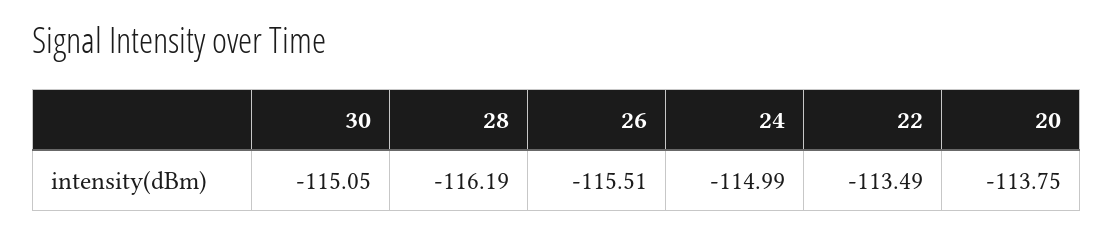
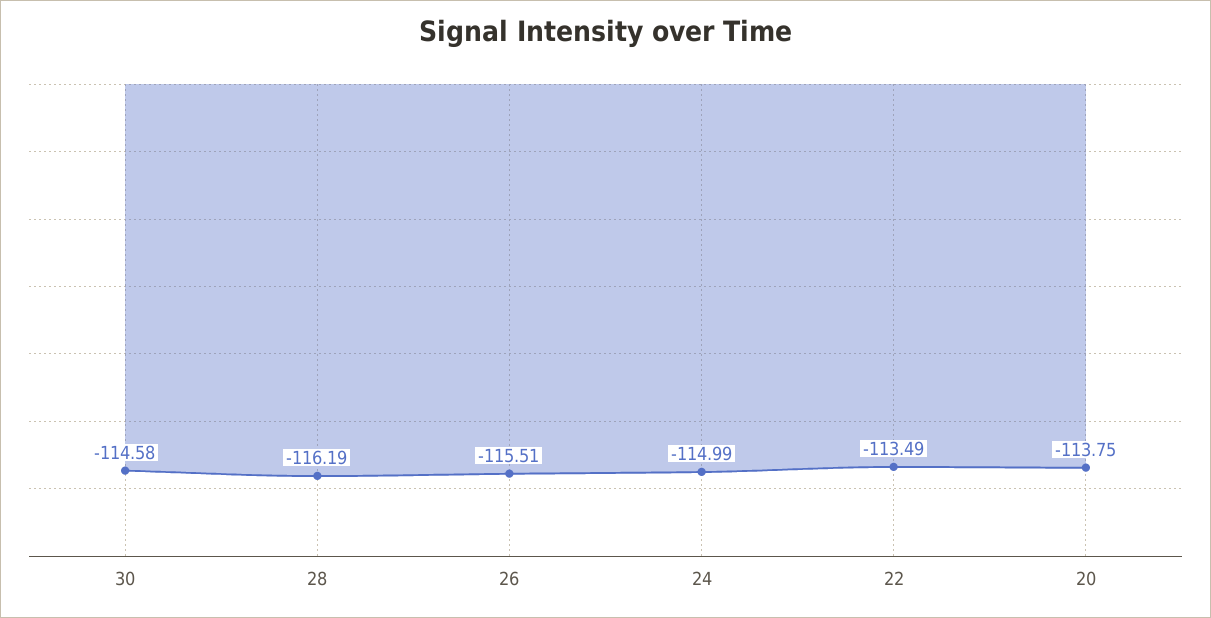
30: -115.05 -> -114.58

